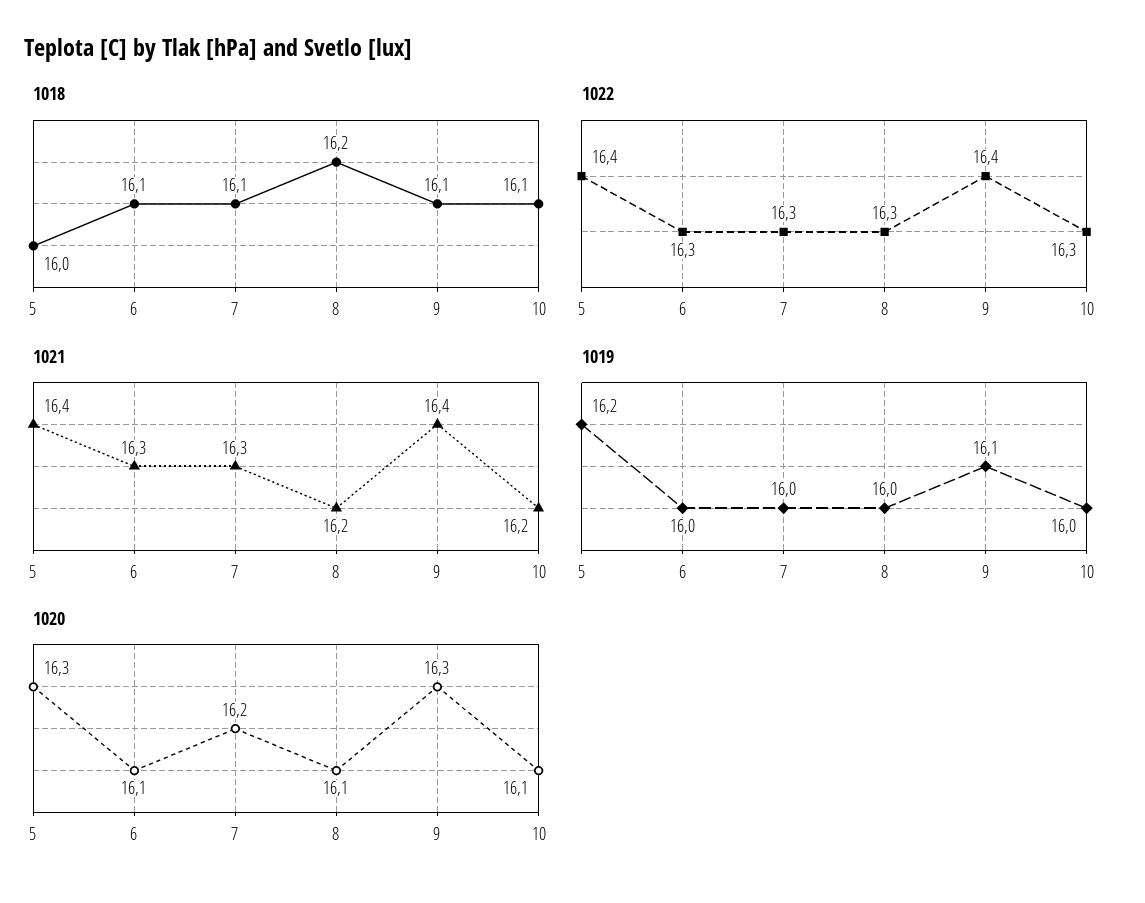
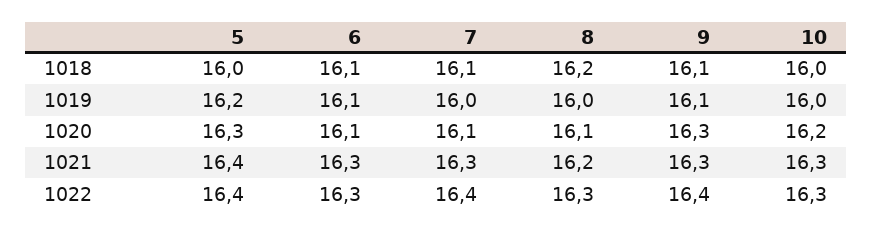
1018, 10: 16.1 -> 16
1022, 7: 16.3 -> 16.4
1021, 9: 16.4 -> 16.3
1021, 10: 16.2 -> 16.3
1019, 6: 16 -> 16.1
1020, 7: 16.2 -> 16.1
1020, 10: 16.1 -> 16.2

